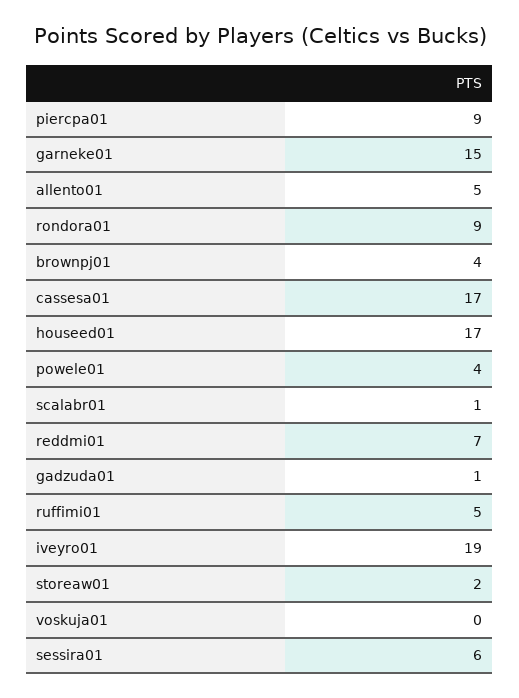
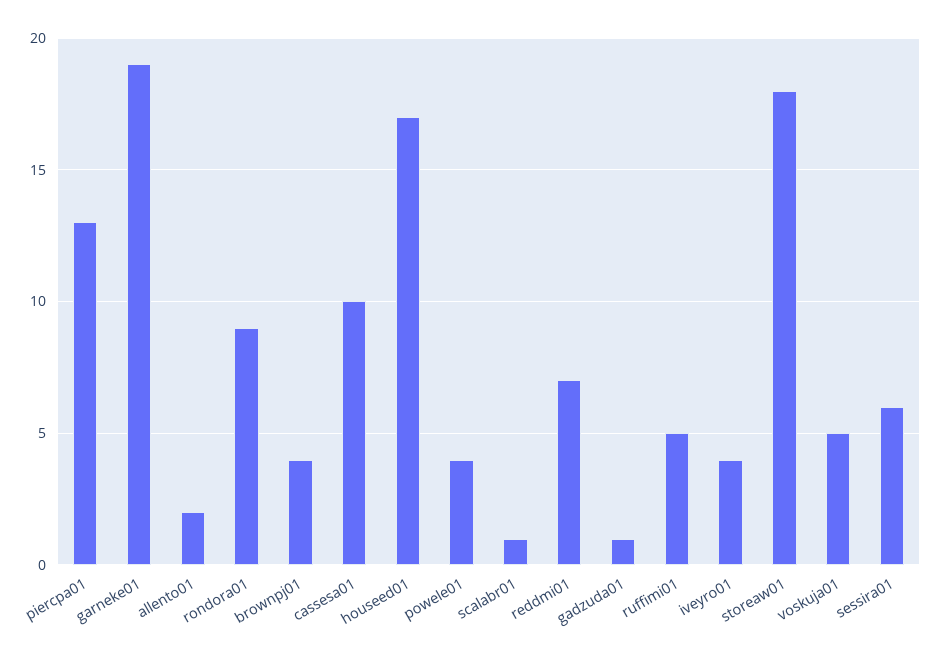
piercpa01: 9 -> 13
garneke01: 15 -> 19
allento01: 5 -> 2
cassesa01: 17 -> 10
iveyro01: 19 -> 4
storeaw01: 2 -> 18
voskuja01: 0 -> 5

